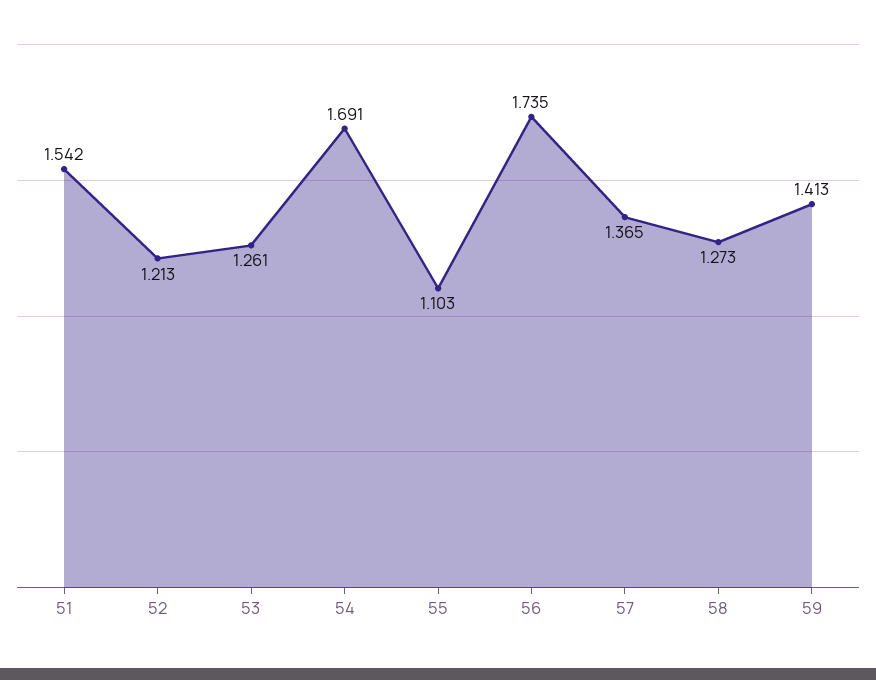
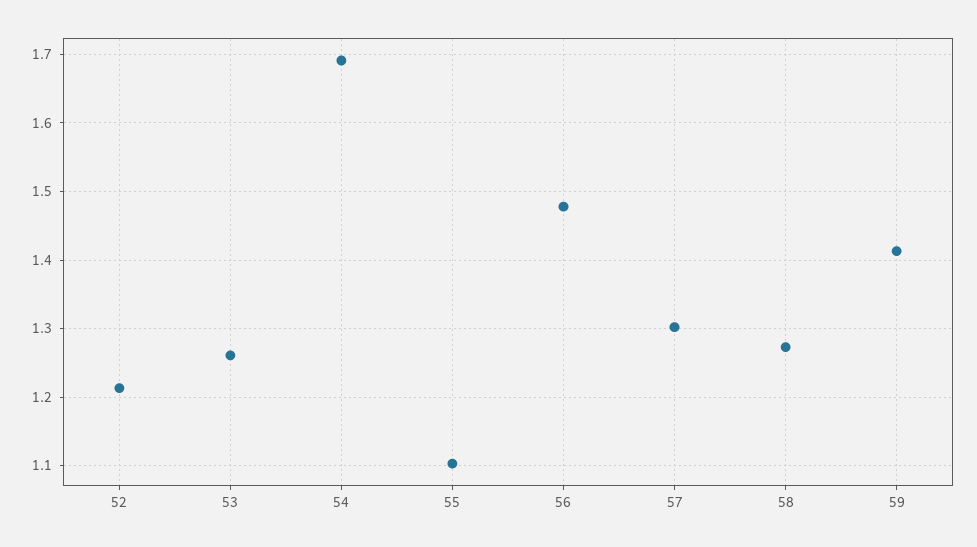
51: 1.542 -> none
56: 1.735 -> 1.48
57: 1.365 -> 1.3

